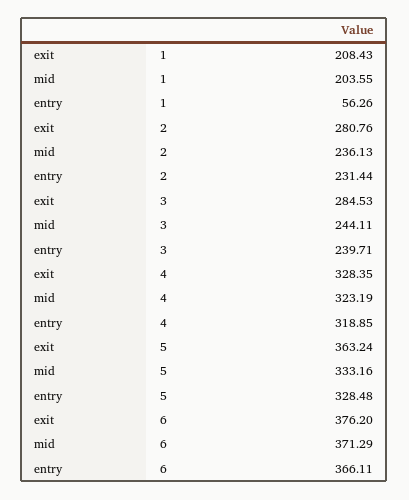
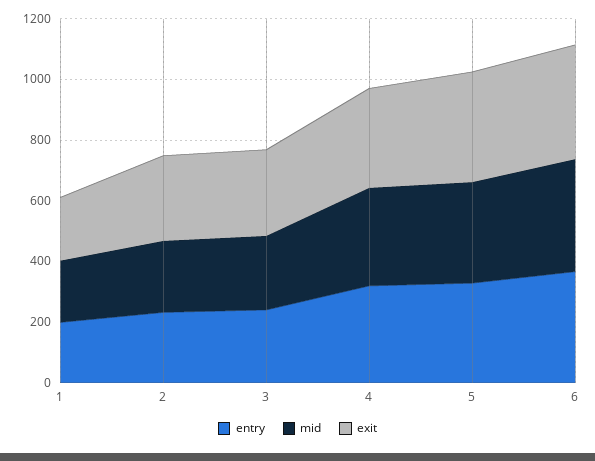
entry, 1: 56.26 -> 200

